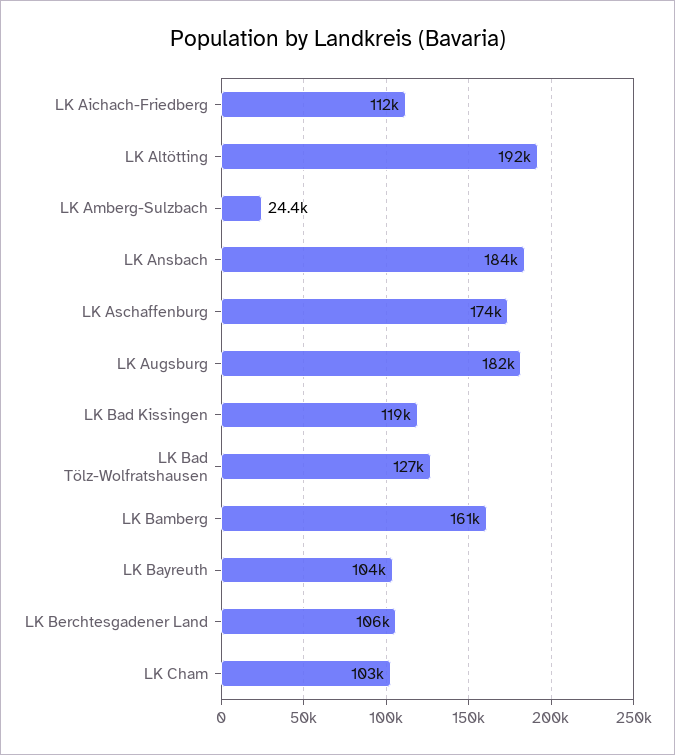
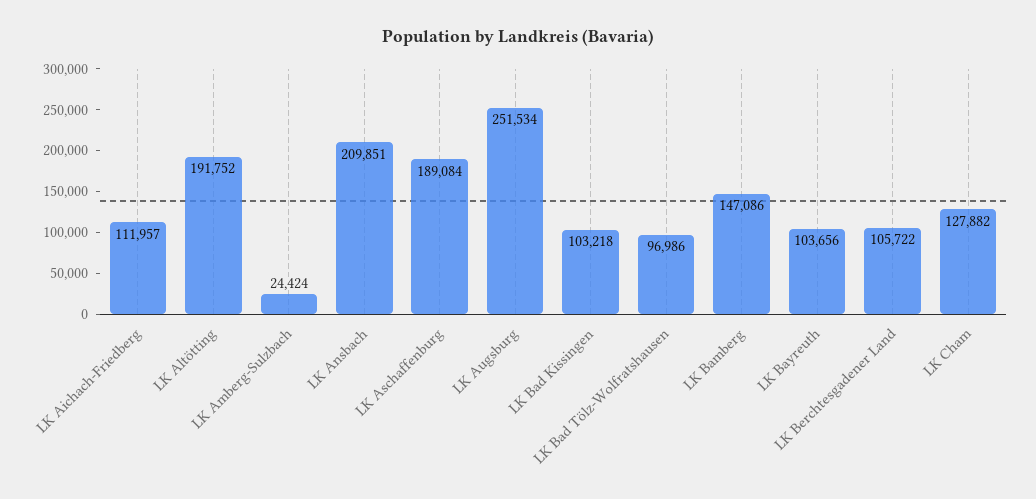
LK Ansbach: 184000 -> 209851
LK Aschaffenburg: 174000 -> 189084
LK Augsburg: 182000 -> 251534
LK Bad Kissingen: 119000 -> 103218
LK Bad Tölz-Wolfratshausen: 127000 -> 96986
LK Bamberg: 161000 -> 147086
LK Cham: 103000 -> 127882

